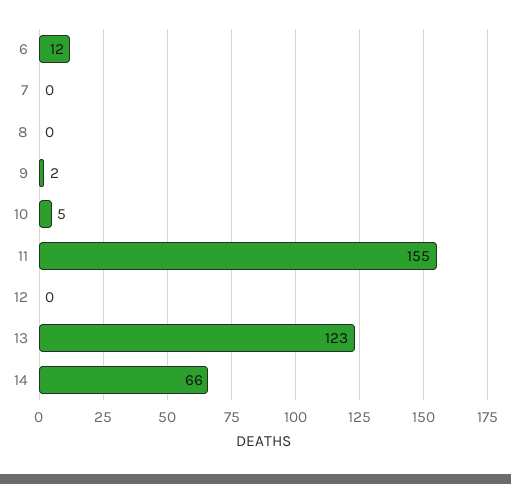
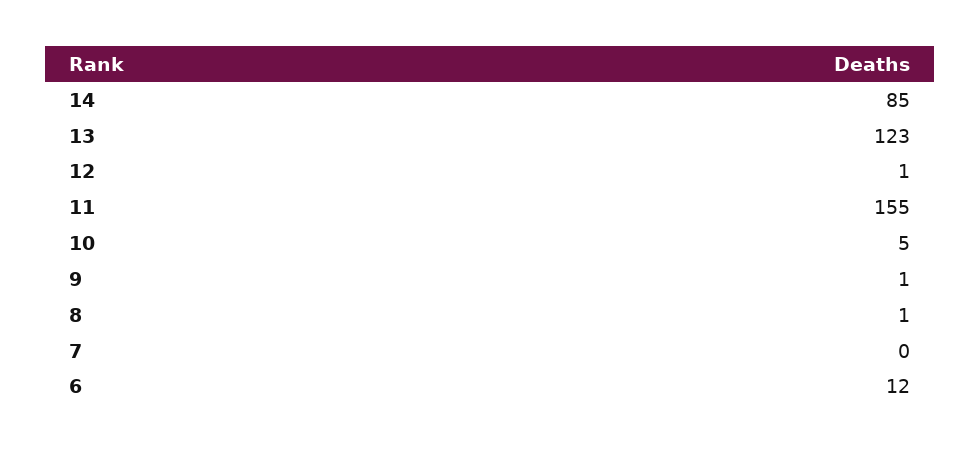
8: 0 -> 1
9: 2 -> 1
12: 0 -> 1
14: 66 -> 85

